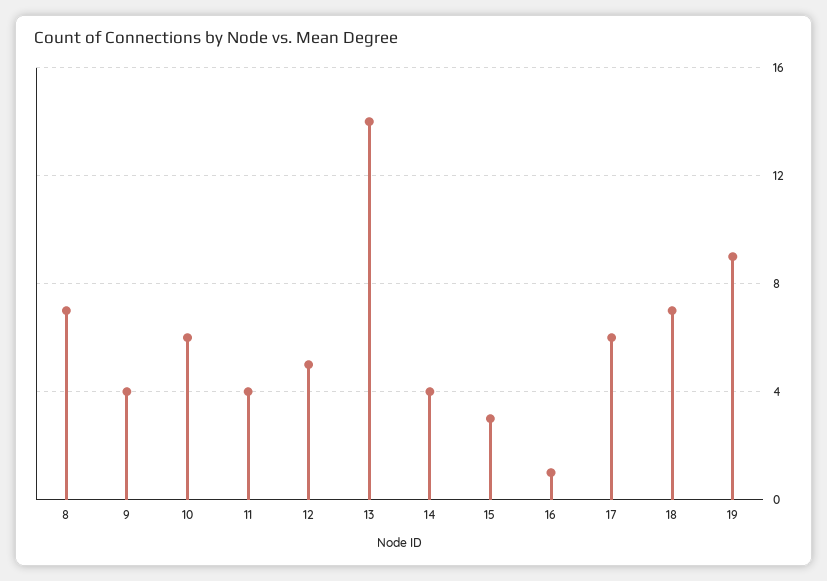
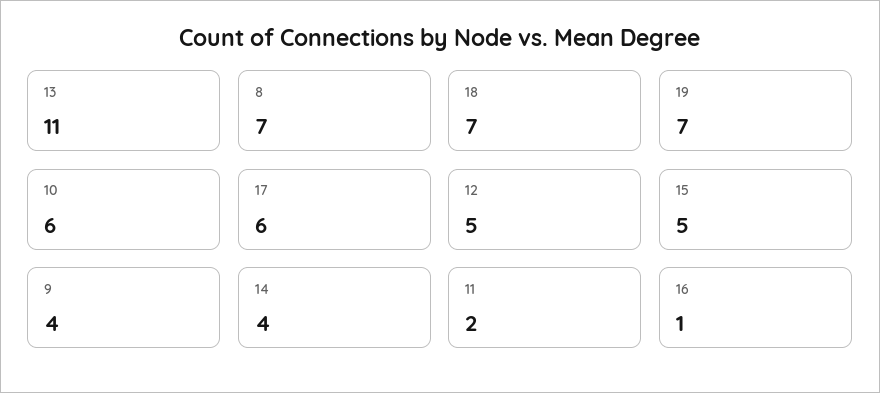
11: 4 -> 2
13: 14 -> 11
15: 3 -> 5
19: 9 -> 7

